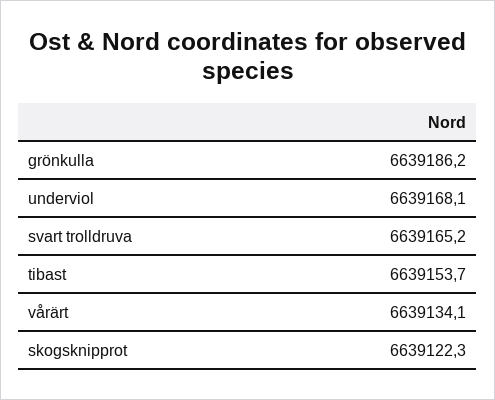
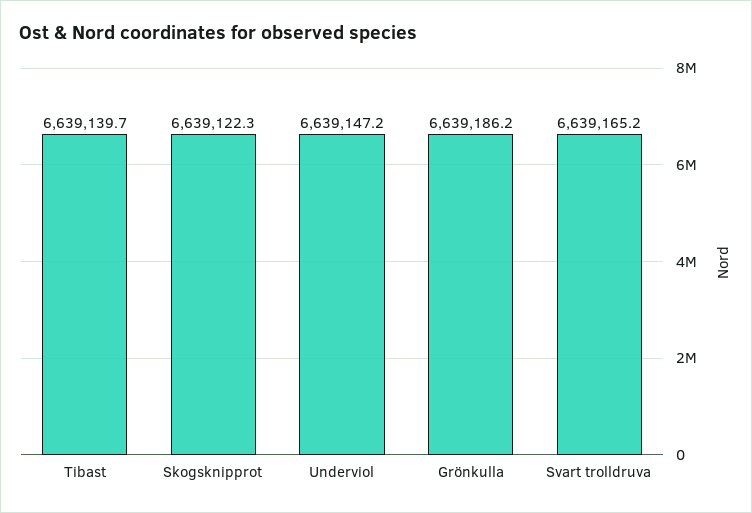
underviol: 6639168.1 -> 6639147.2
tibast: 6639153.7 -> 6639139.7
vårärt: 6639134.1 -> none

